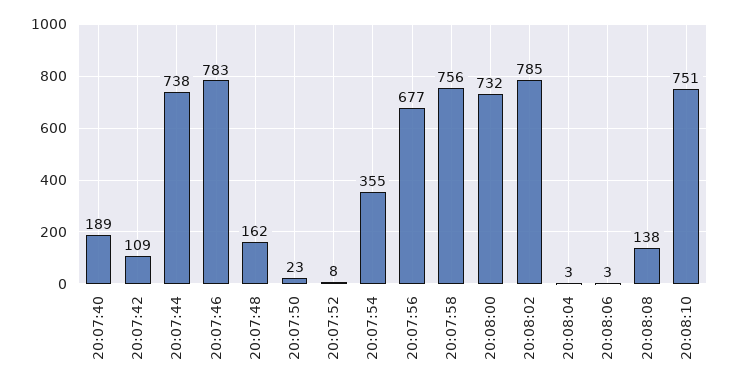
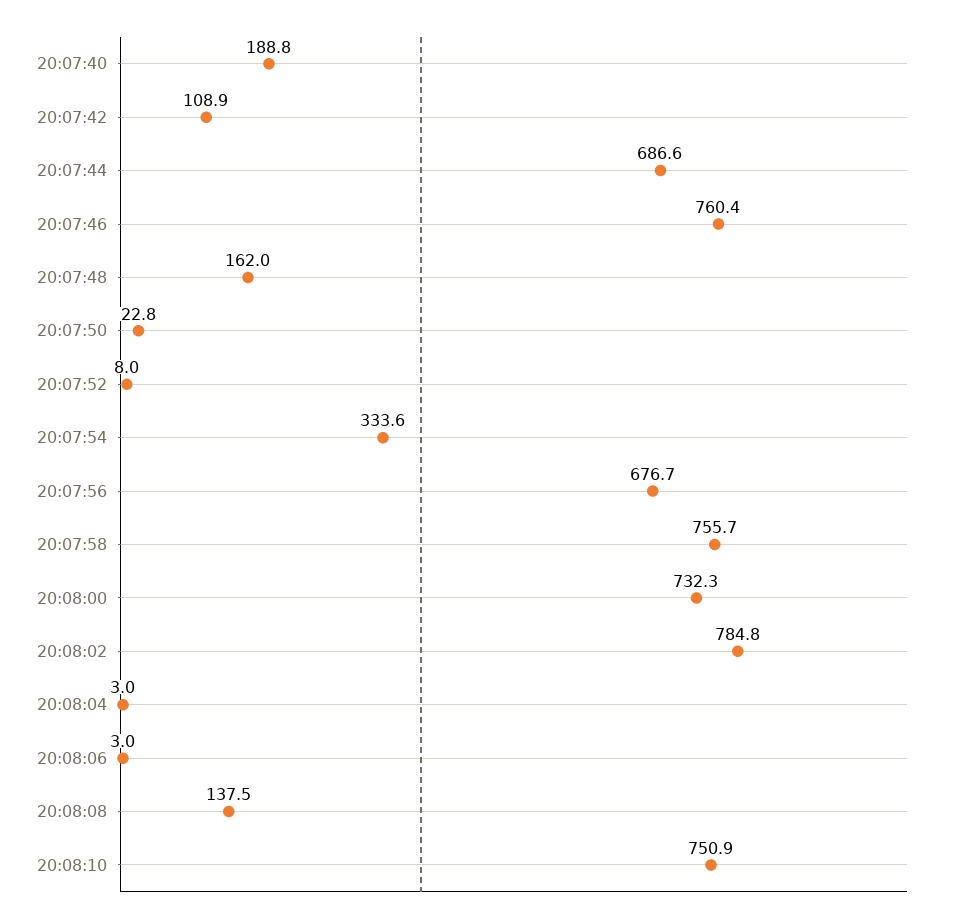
20:07:44: 738 -> 686.6
20:07:46: 783 -> 760.4
20:07:54: 355 -> 333.6

